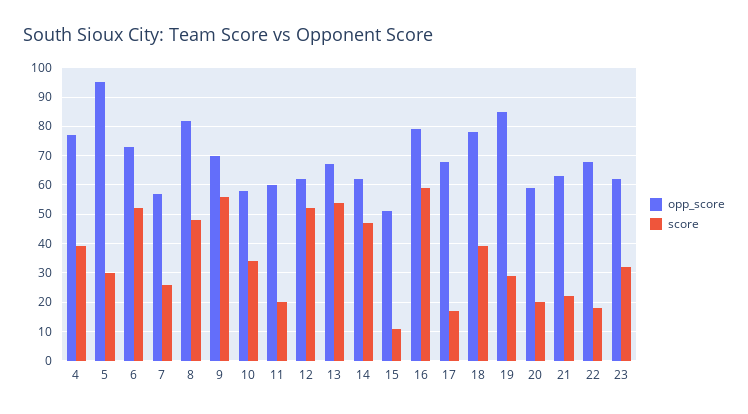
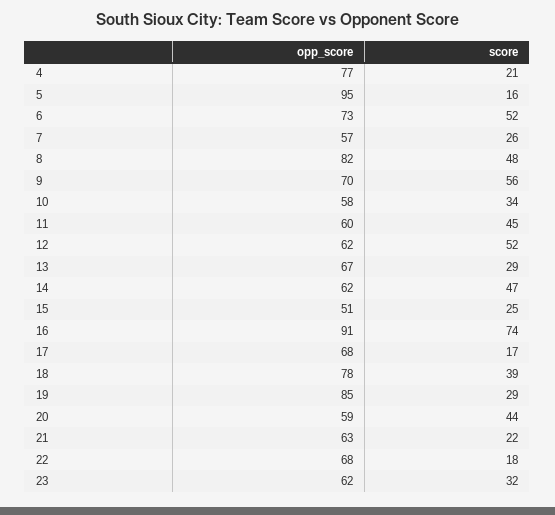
score, 4: 40 -> 21
score, 5: 30 -> 16
score, 11: 20 -> 45
score, 13: 55 -> 29
score, 15: 10 -> 25
opp_score, 16: 80 -> 91
score, 16: 60 -> 74
score, 20: 20 -> 44

